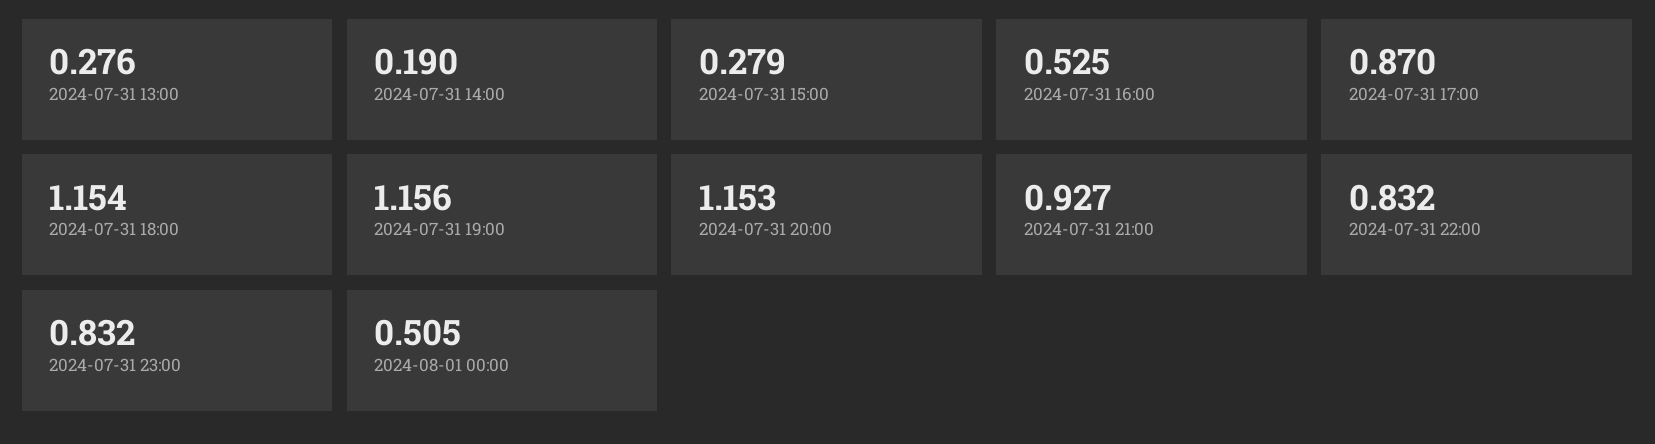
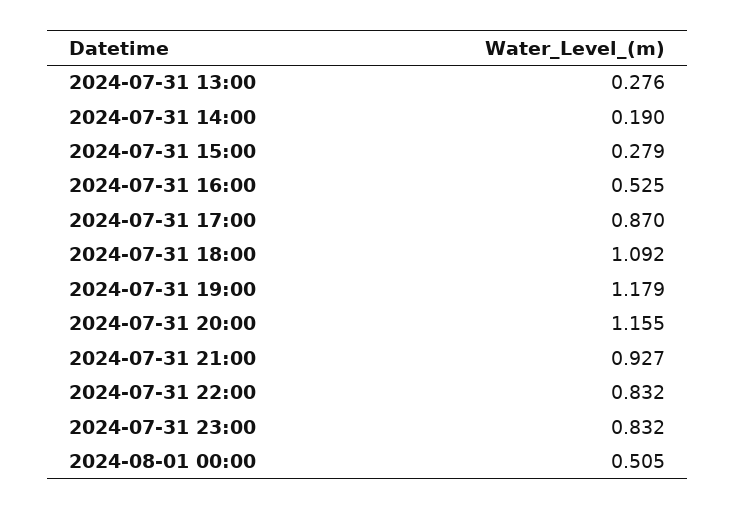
2024-07-31 18:00: 1.154 -> 1.092
2024-07-31 19:00: 1.156 -> 1.179
2024-07-31 20:00: 1.153 -> 1.155

